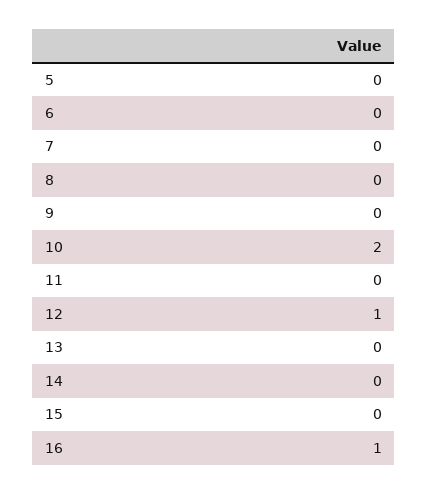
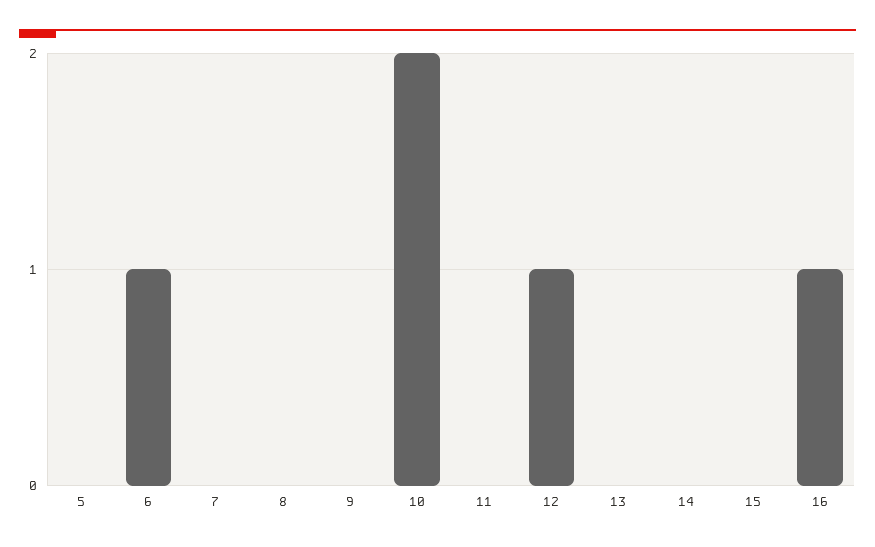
6: 0 -> 1

